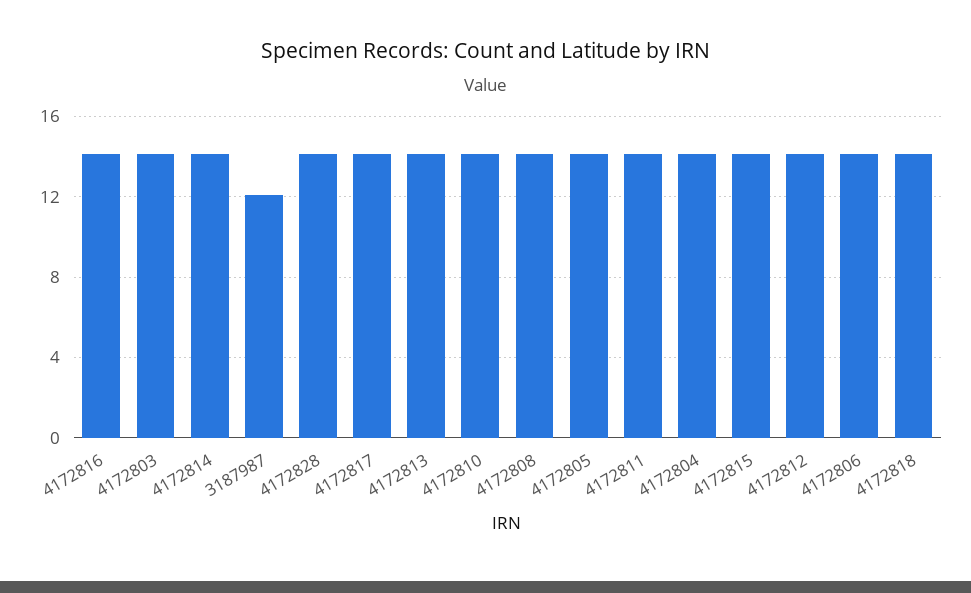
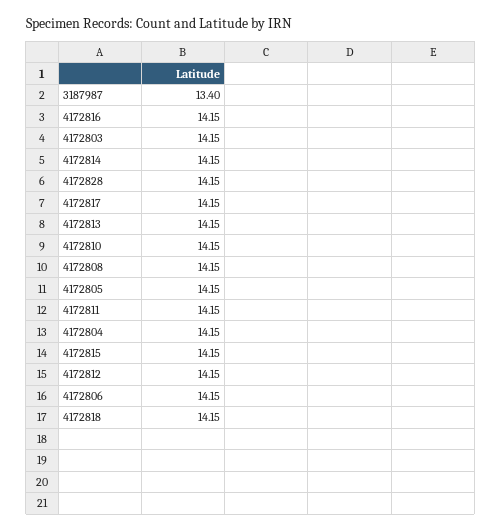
3187987: 12 -> 13.4

